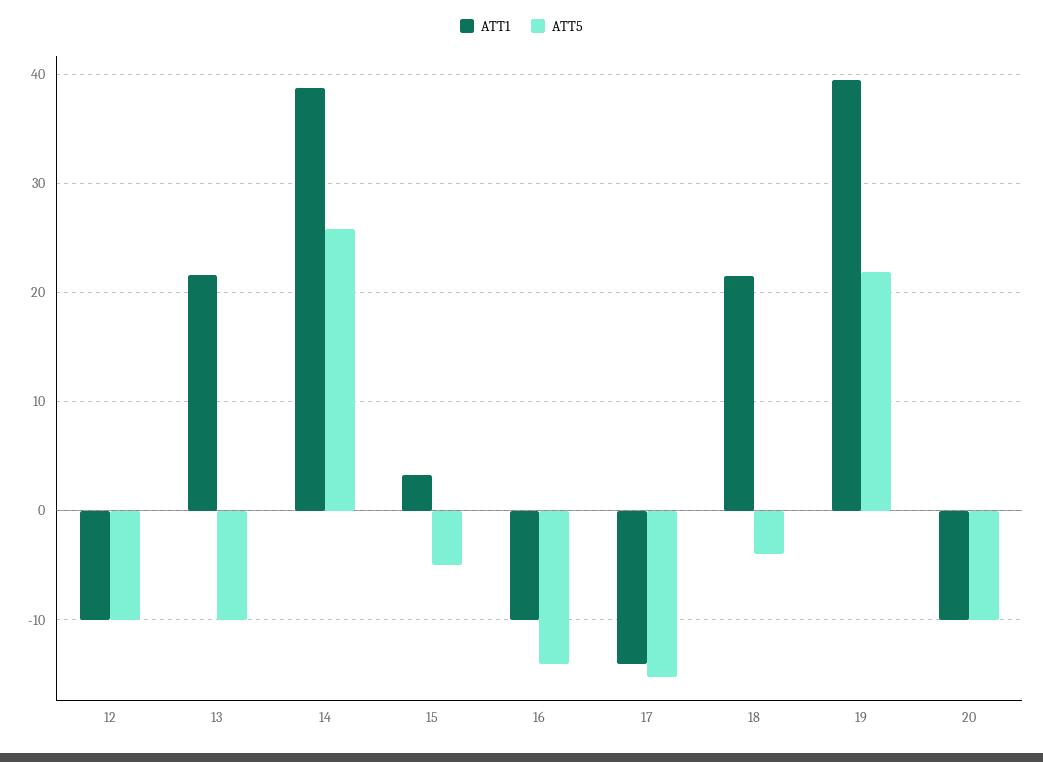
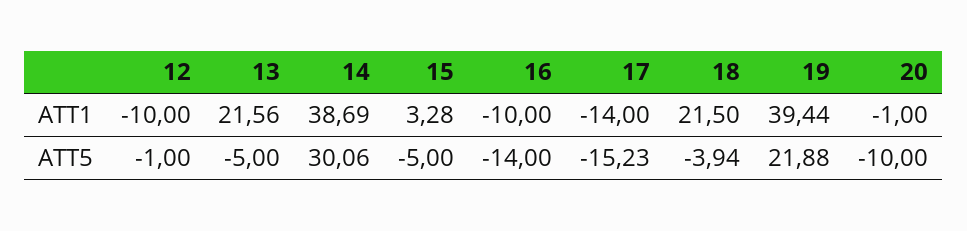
ATT5, 12: -10 -> -1
ATT5, 13: -10 -> -5
ATT5, 14: 26 -> 30.06
ATT1, 20: -10 -> -1

